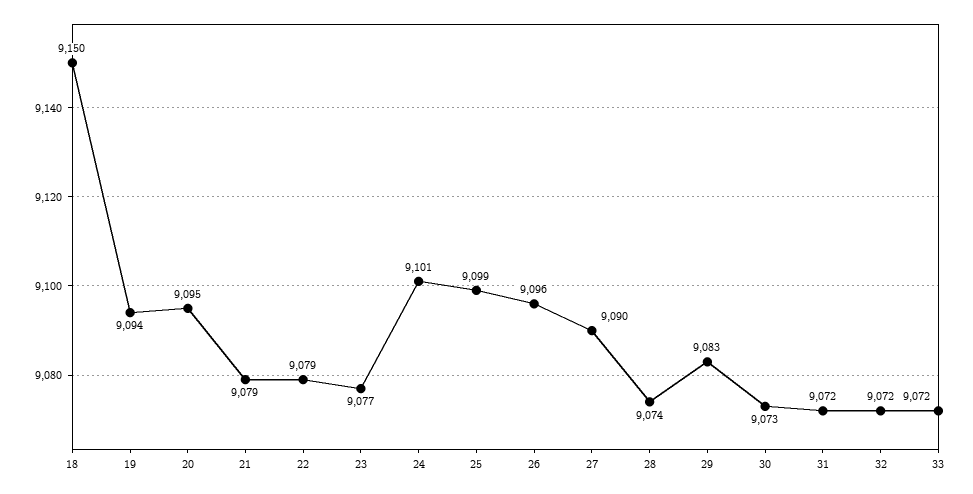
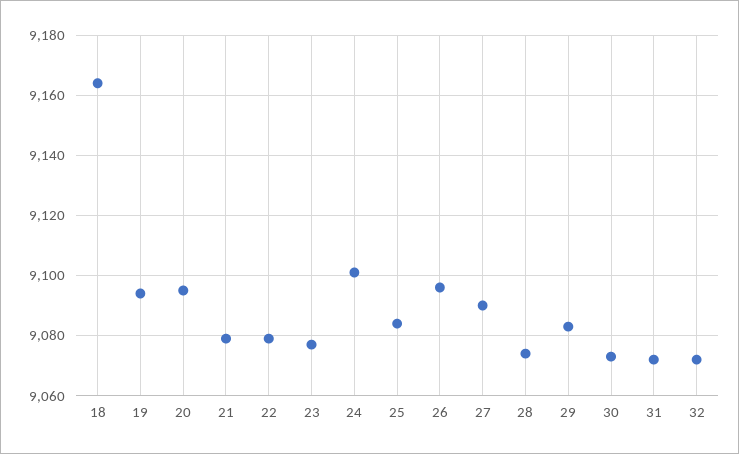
18: 9150 -> 9165
25: 9099 -> 9085
33: 9072 -> none

